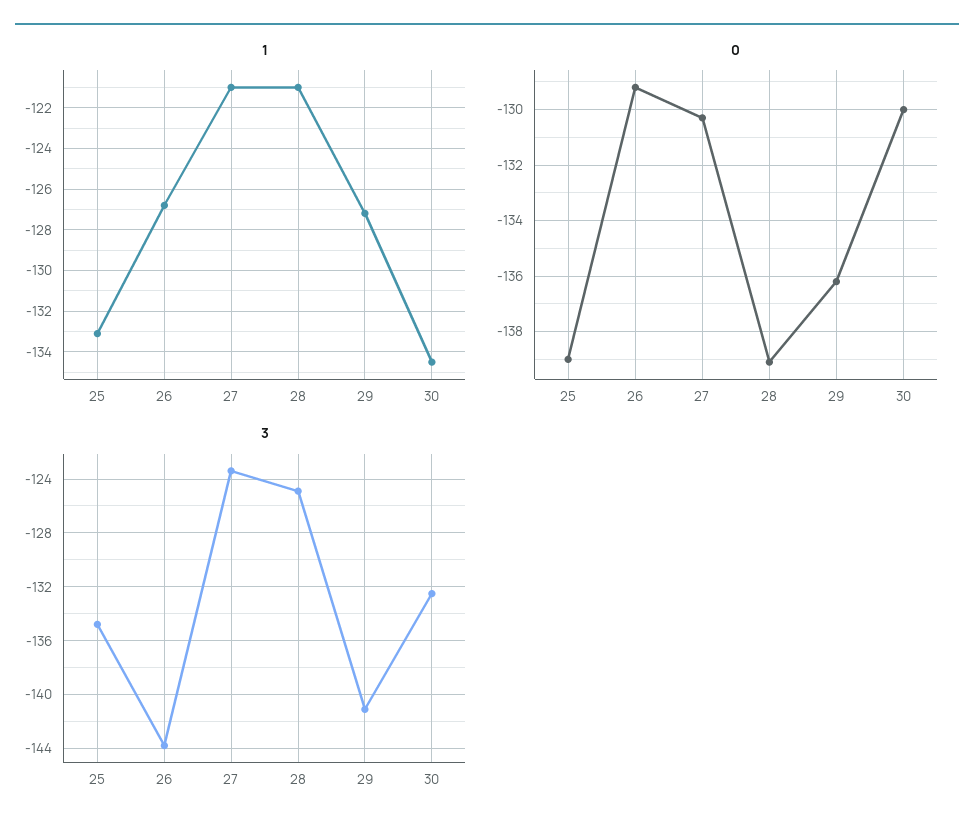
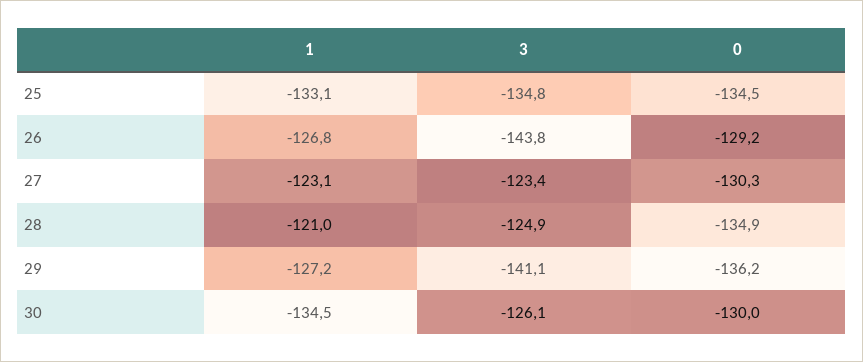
1, 27: -121 -> -123.1
0, 25: -139 -> -134.5
0, 28: -139 -> -134.9
3, 30: -132.5 -> -126.1

